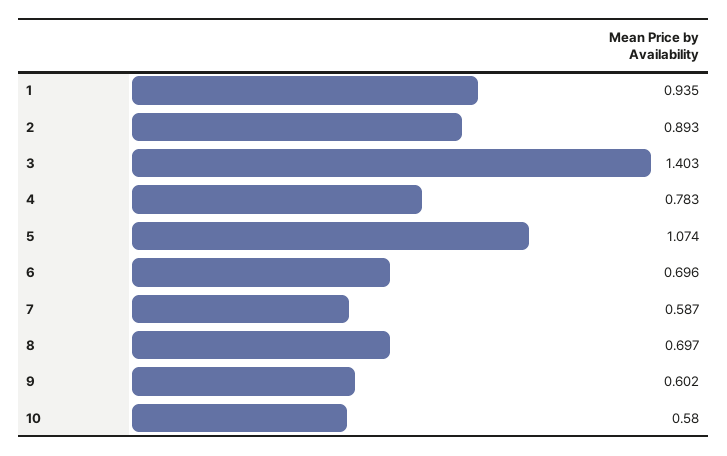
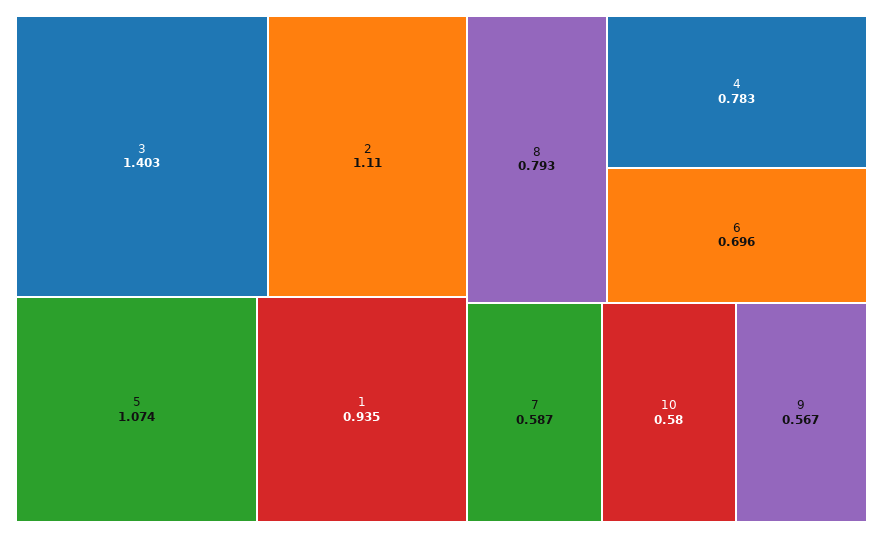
2: 0.893 -> 1.11
8: 0.697 -> 0.793
9: 0.602 -> 0.567

